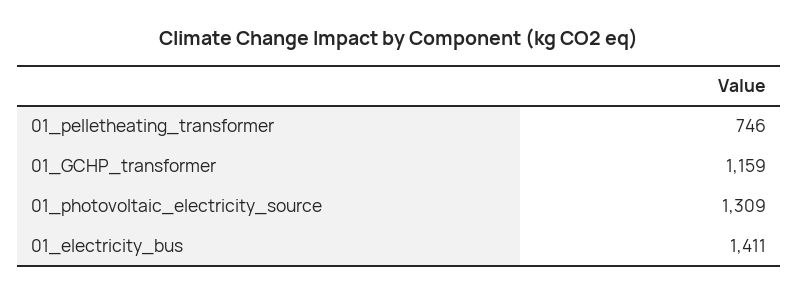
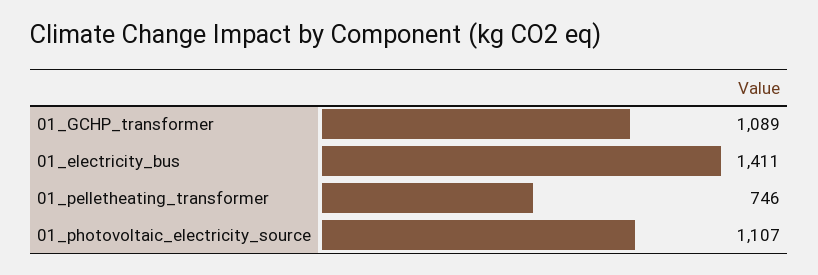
01_GCHP_transformer: 1159 -> 1089
01_photovoltaic_electricity_source: 1309 -> 1107

